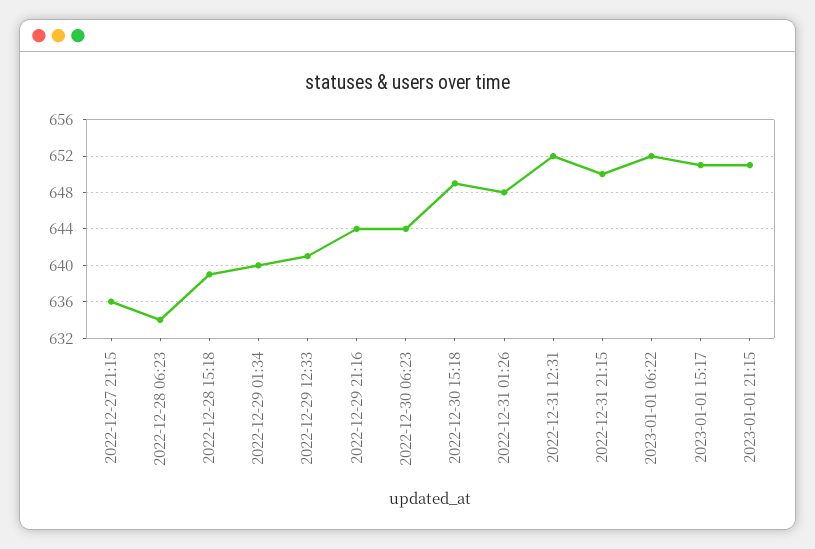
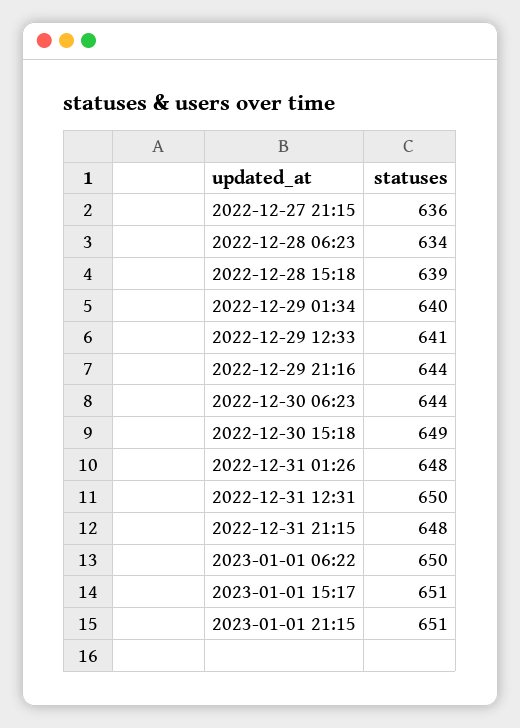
2022-12-31 12:31: 652 -> 650
2022-12-31 21:15: 650 -> 648
2023-01-01 06:22: 652 -> 650

